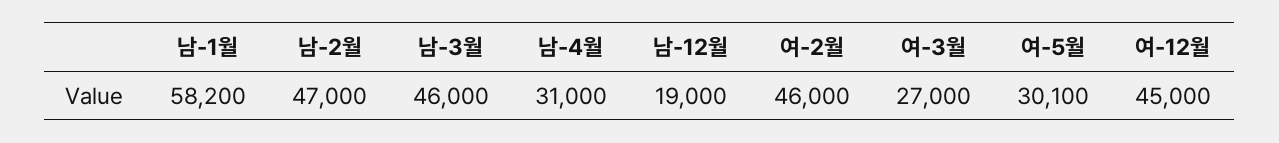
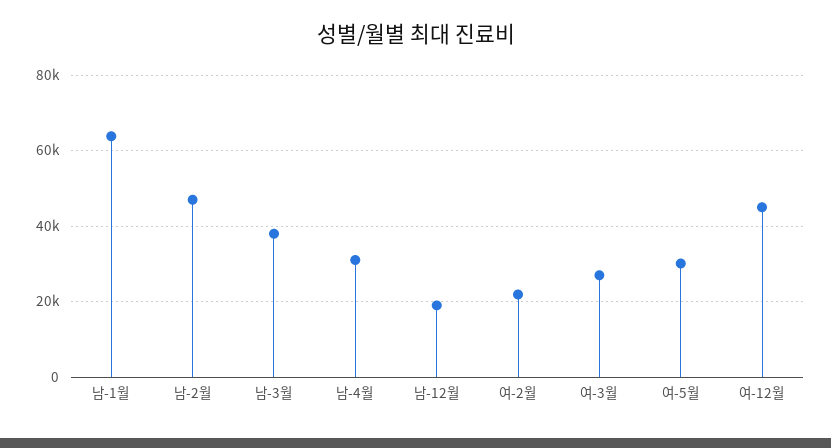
남-1월: 58200 -> 64000
남-3월: 46000 -> 38000
여-2월: 46000 -> 22000

